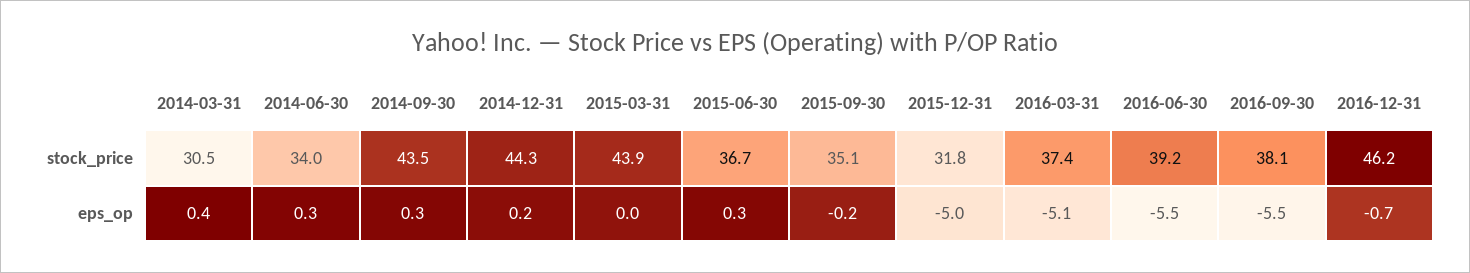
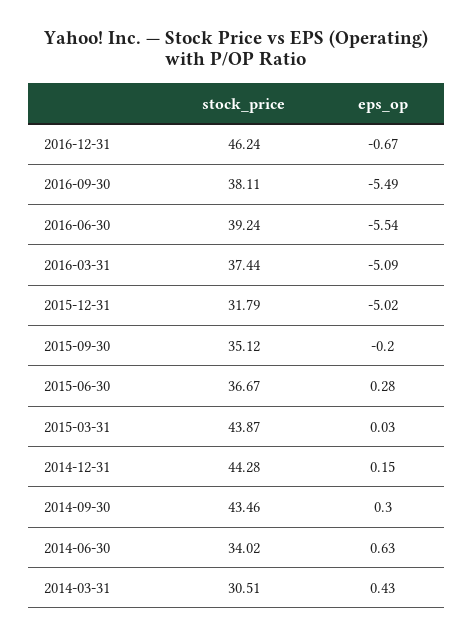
2014-06-30, eps_op: 0.3 -> 0.63

